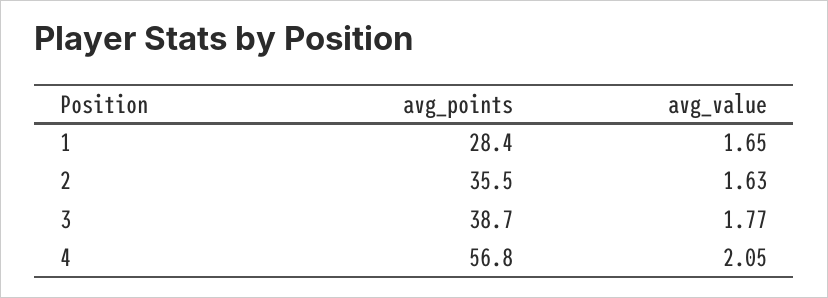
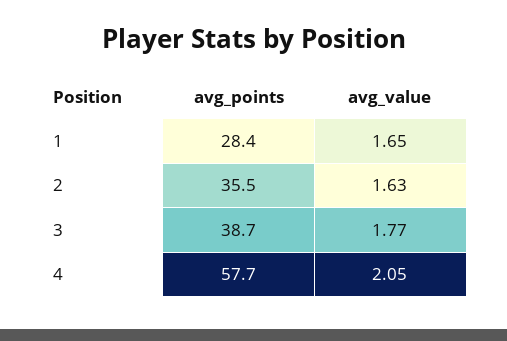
avg_points, 4: 56.8 -> 57.7

